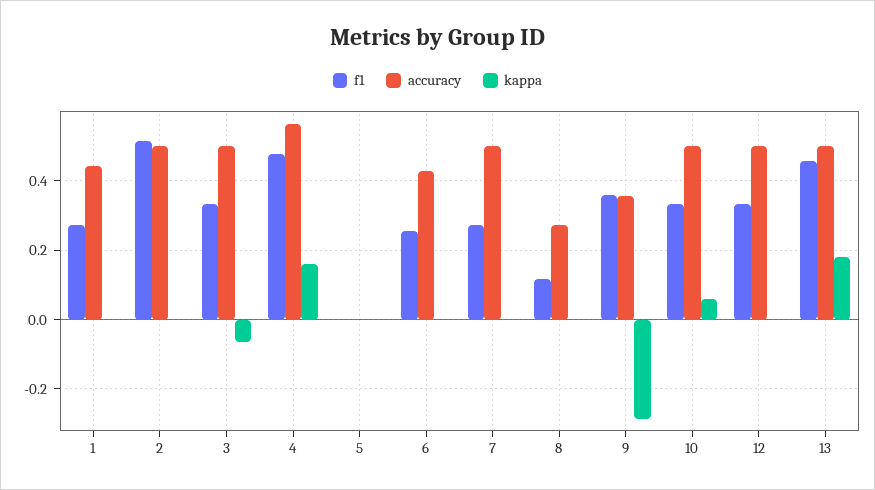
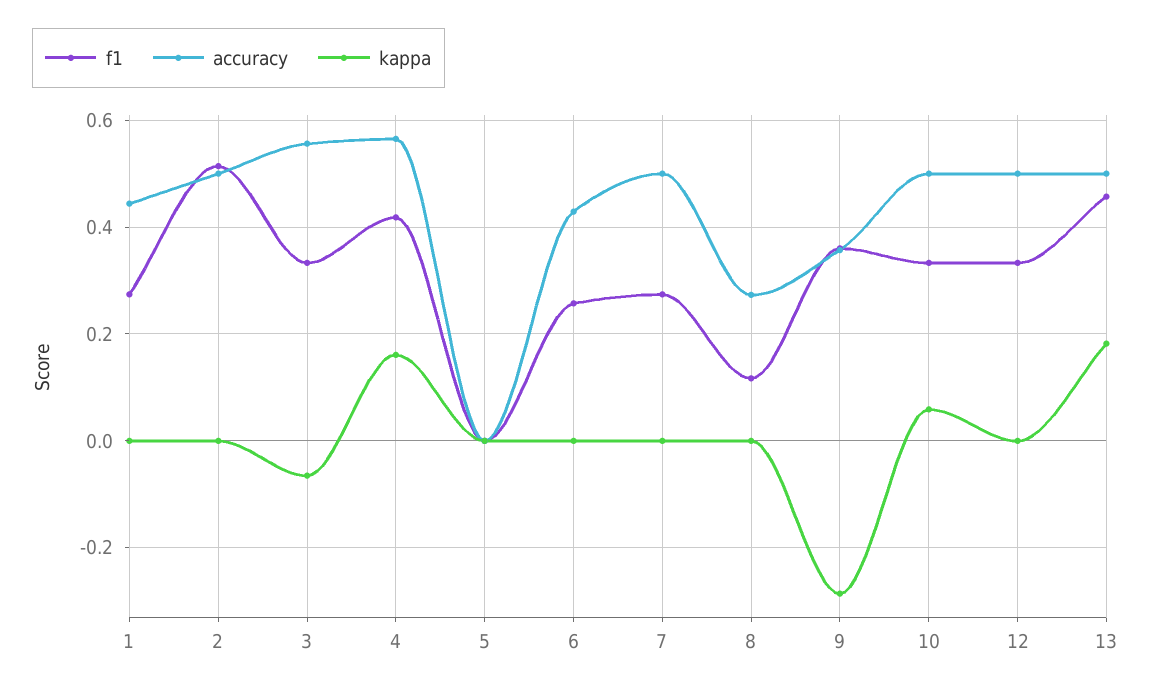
accuracy, 3: 0.5 -> 0.56
f1, 4: 0.48 -> 0.42

